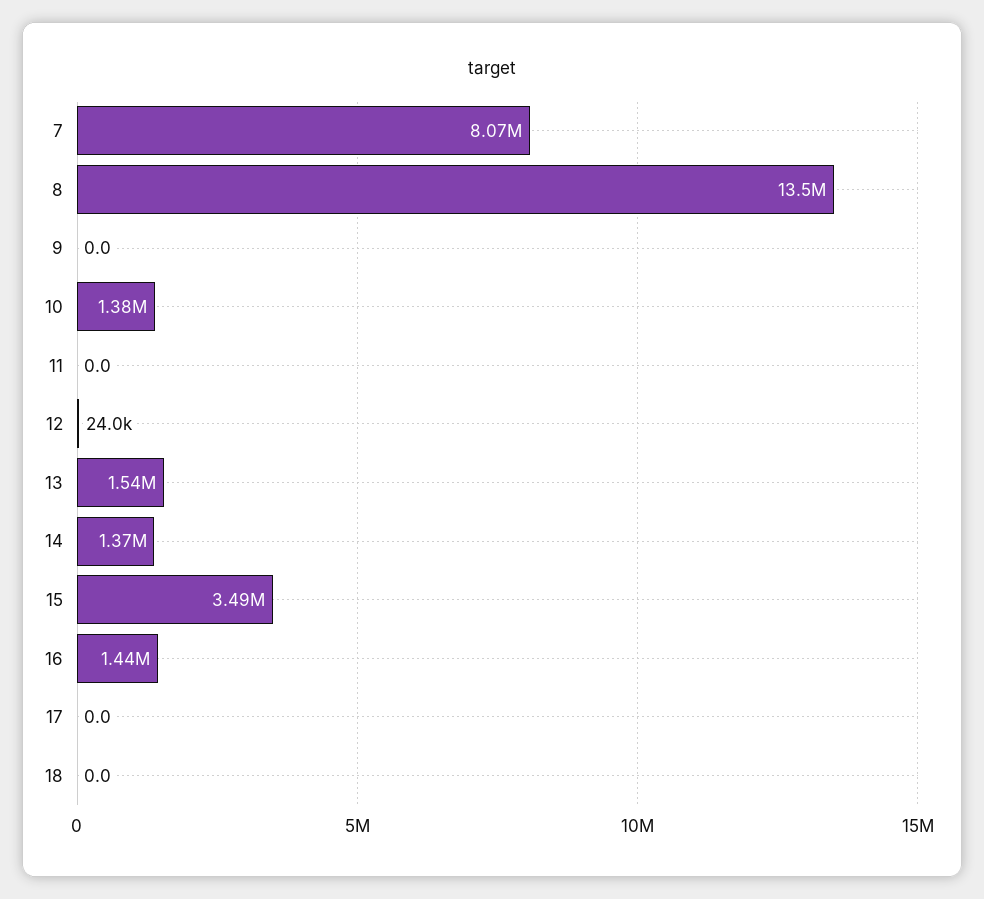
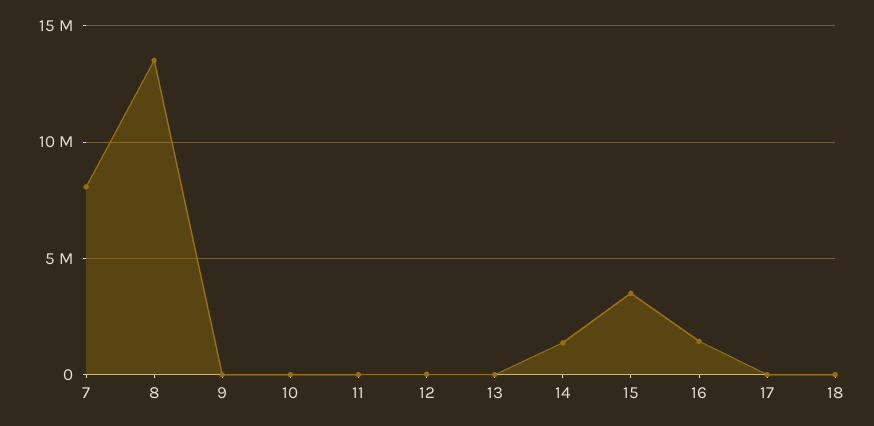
10: 1380000 -> 0
13: 1540000 -> 0

